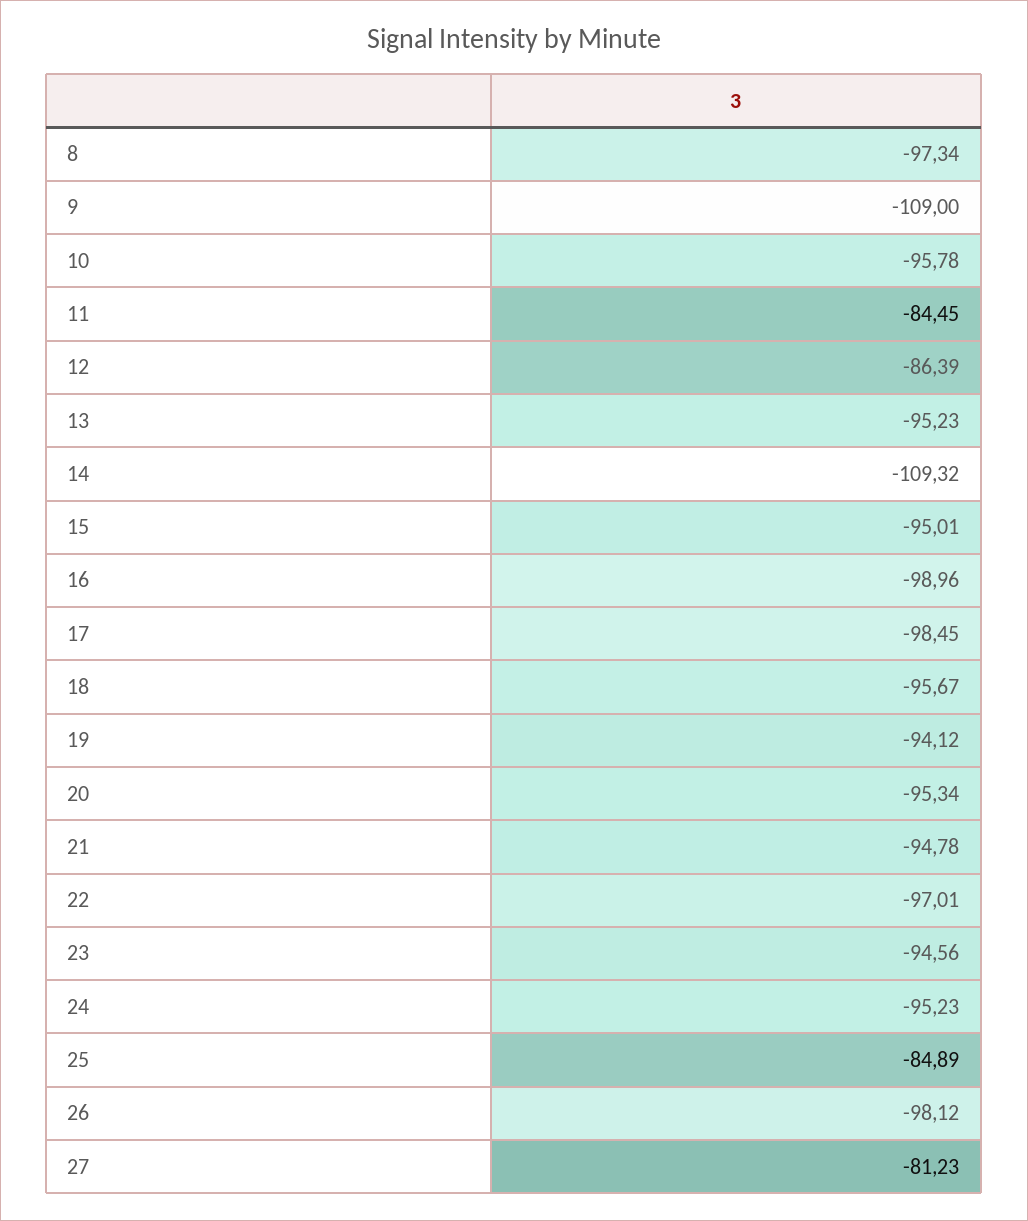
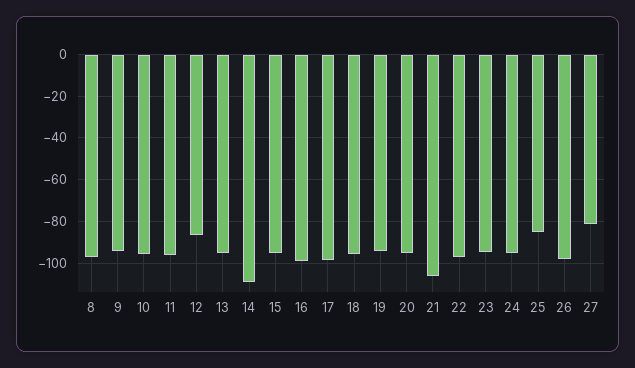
9: -109 -> -95
11: -84.45 -> -95
21: -94.78 -> -105

